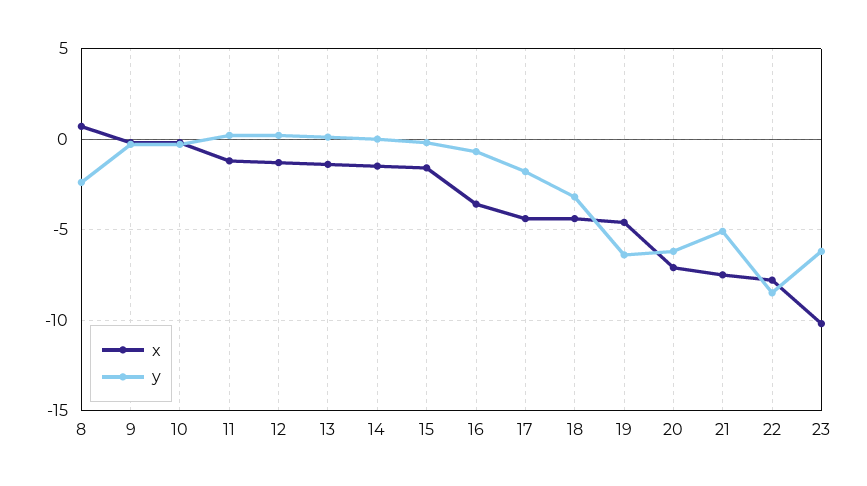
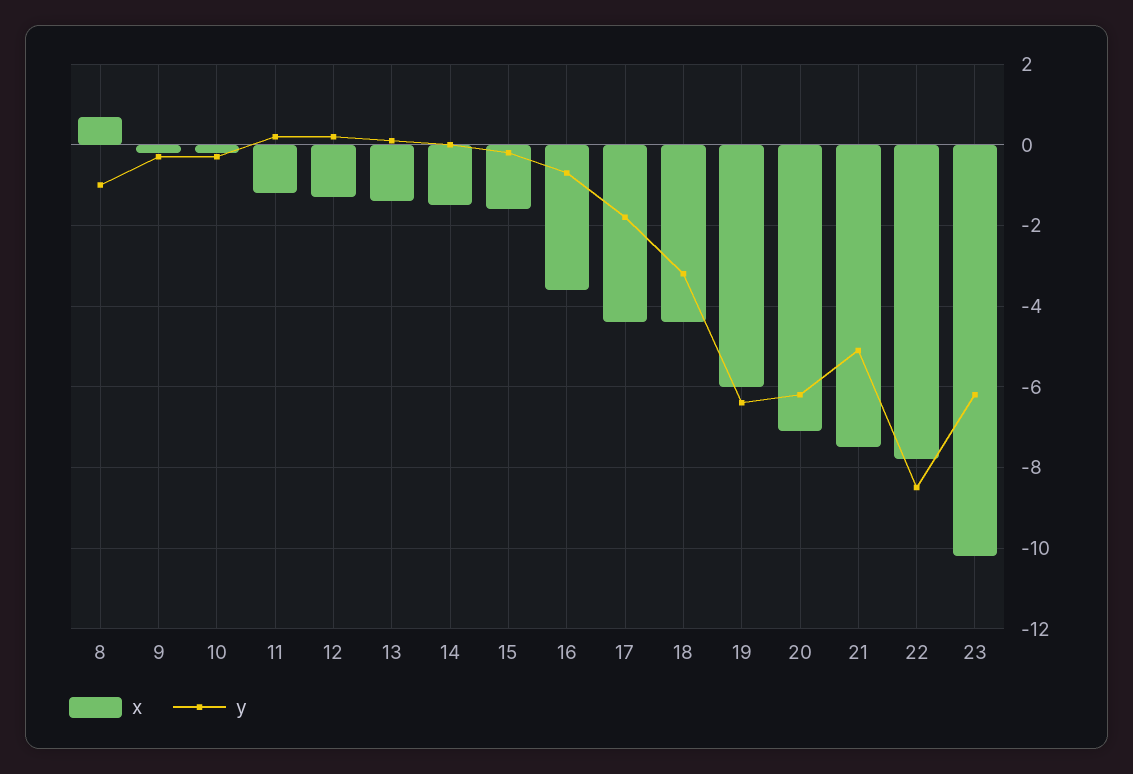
y, 8: -2.5 -> -1
x, 19: -4.5 -> -6

